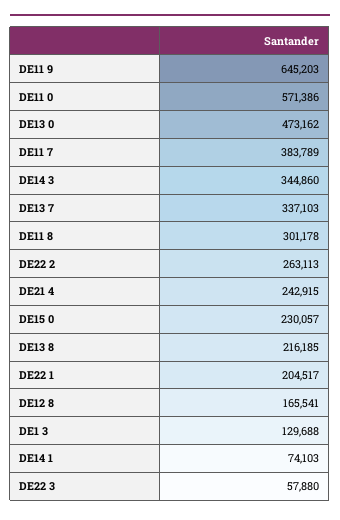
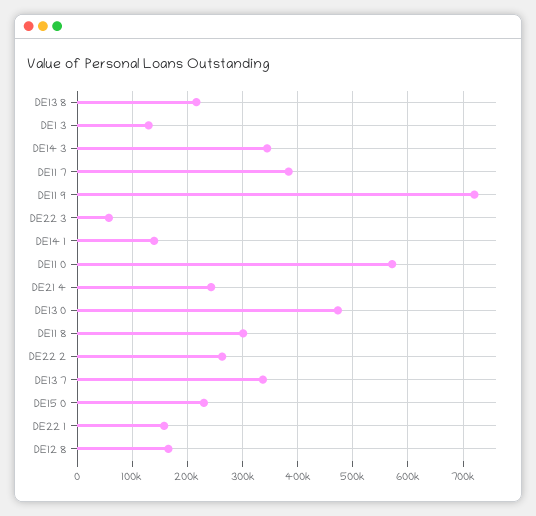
DE11 9: 645203 -> 720000
DE22 1: 204517 -> 160000
DE14 1: 74103 -> 140000

